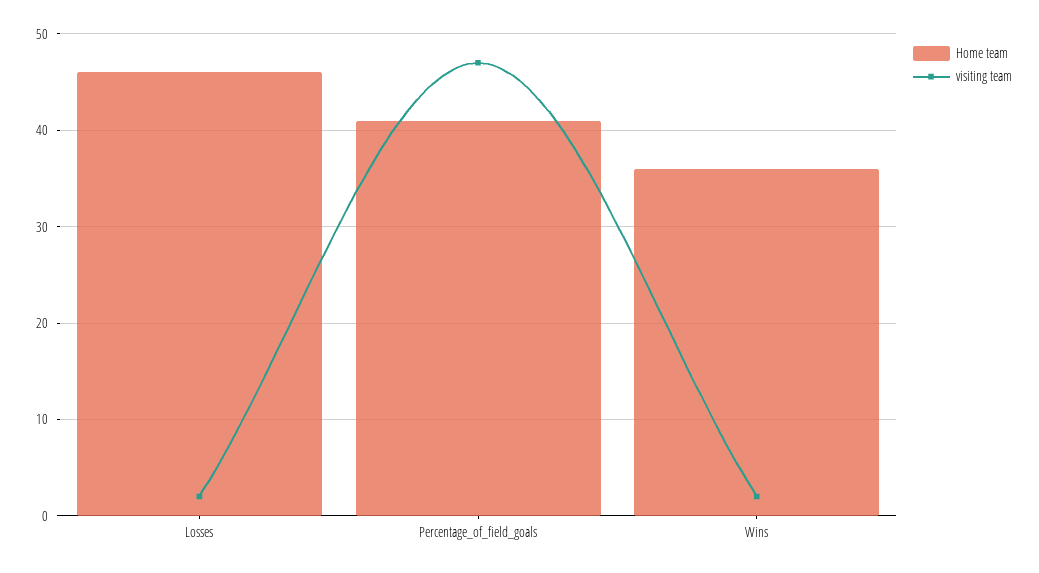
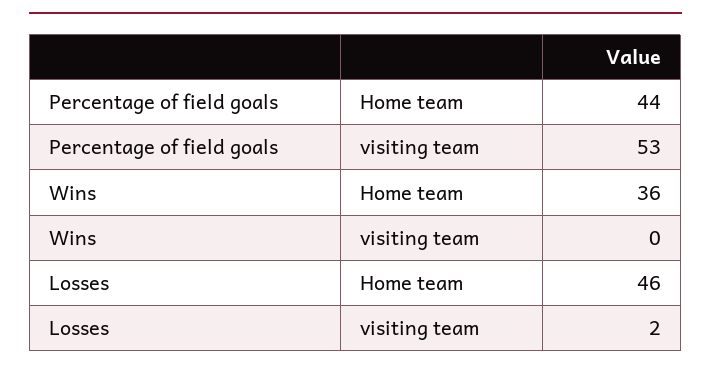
Home team, Percentage_of_field_goals: 41 -> 44
visiting team, Percentage_of_field_goals: 47 -> 53
visiting team, Wins: 2 -> 0

